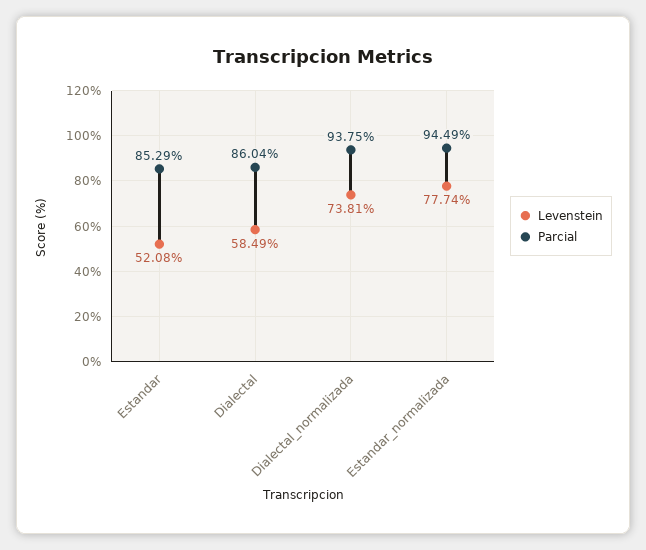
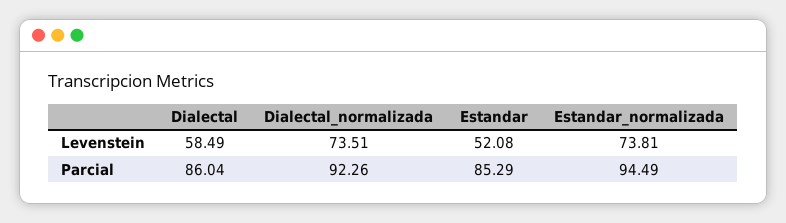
Levenstein, Dialectal_normalizada: 73.81 -> 73.51
Parcial, Dialectal_normalizada: 93.75 -> 92.26
Levenstein, Estandar_normalizada: 77.74 -> 73.81

